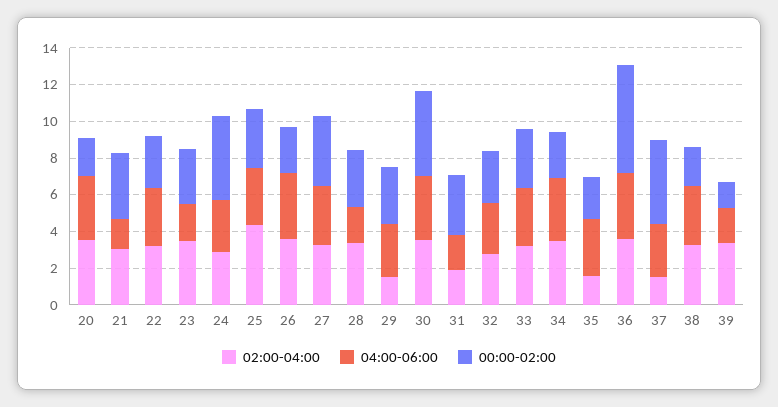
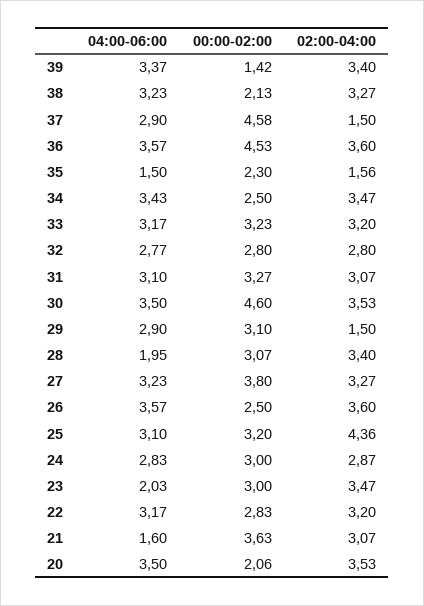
00:00-02:00, 24: 4.5 -> 3
02:00-04:00, 31: 2 -> 3.07
04:00-06:00, 31: 2 -> 3.1
04:00-06:00, 35: 3 -> 1.5
00:00-02:00, 36: 6 -> 4.53
04:00-06:00, 39: 2 -> 3.37

